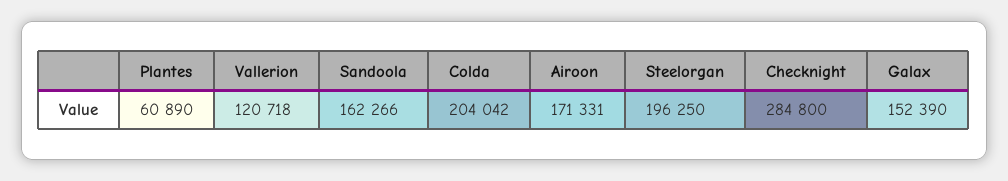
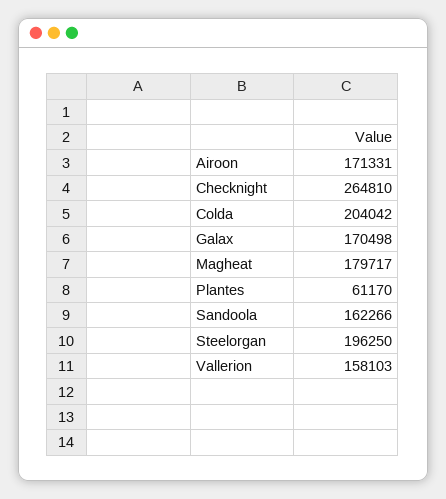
Plantes: 60890 -> 61170
Vallerion: 120718 -> 158103
Checknight: 284800 -> 264810
Galax: 152390 -> 170498
Magheat: none -> 179717

